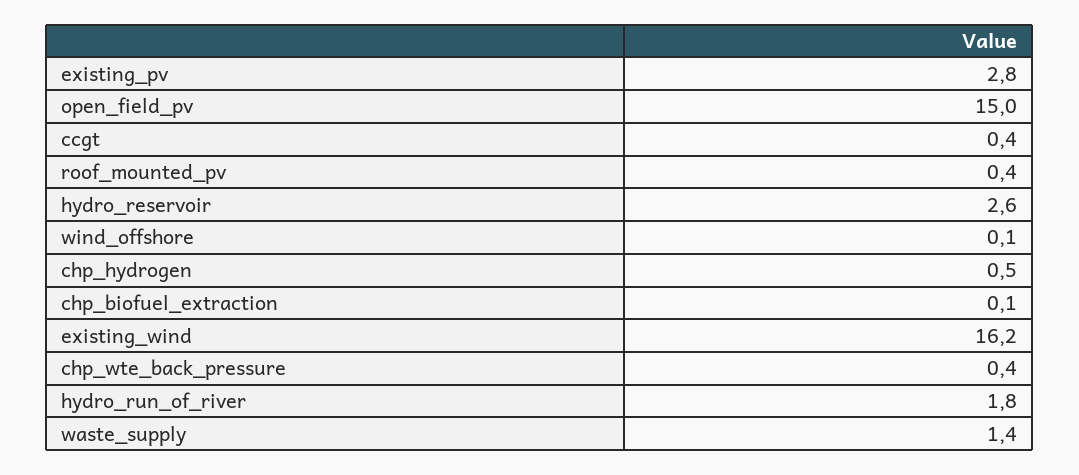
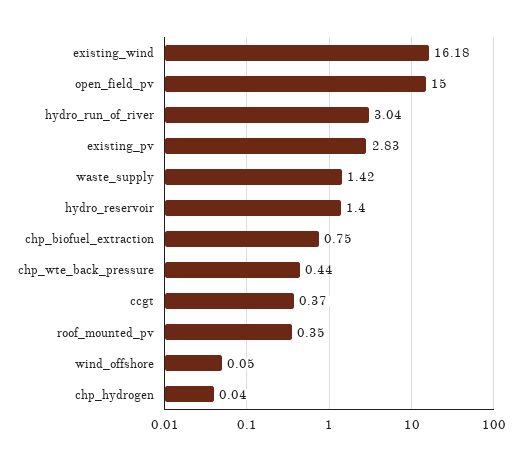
hydro_reservoir: 2.6 -> 1.4
chp_hydrogen: 0.5 -> 0.04
chp_biofuel_extraction: 0.1 -> 0.75
hydro_run_of_river: 1.8 -> 3.04

